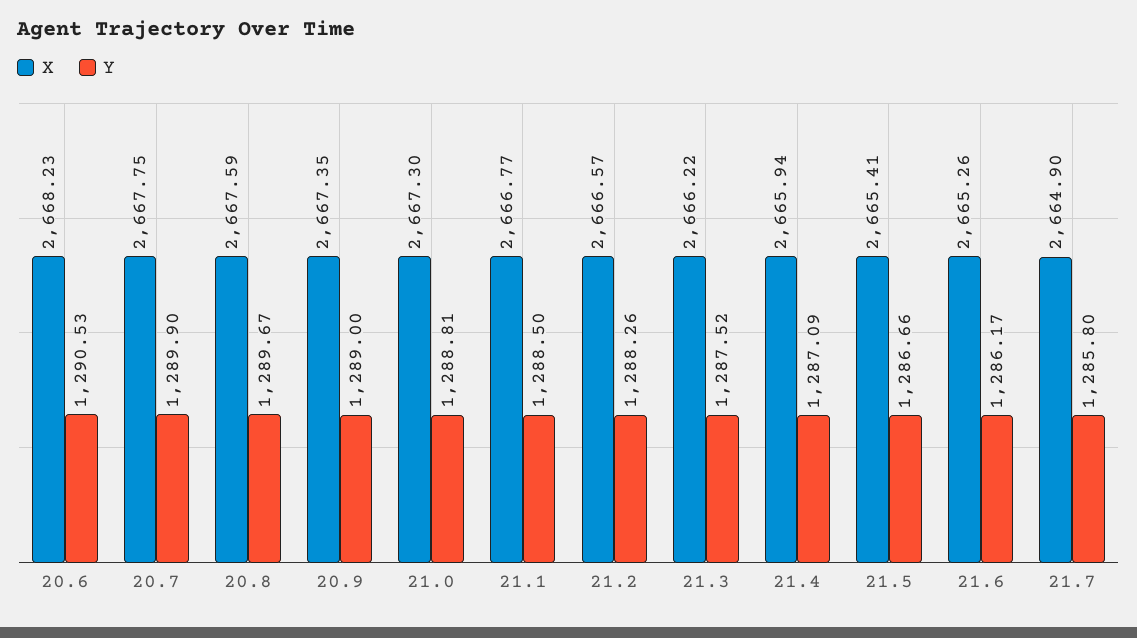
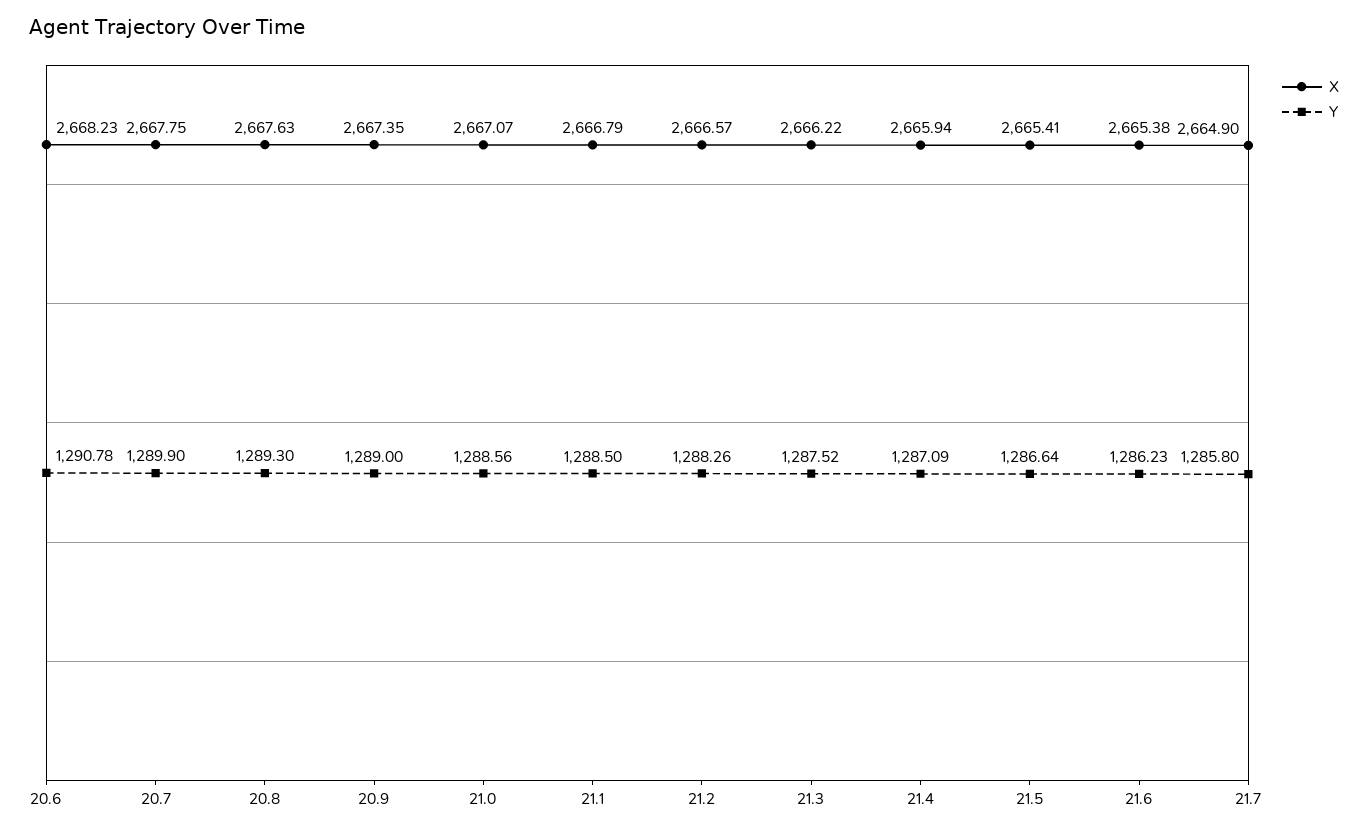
Y, 20.6: 1290.53 -> 1290.78
X, 20.8: 2667.59 -> 2667.63
Y, 20.8: 1289.67 -> 1289.3
X, 21.0: 2667.3 -> 2667.07
Y, 21.0: 1288.81 -> 1288.56
X, 21.1: 2666.77 -> 2666.79
Y, 21.5: 1286.66 -> 1286.64
X, 21.6: 2665.26 -> 2665.38
Y, 21.6: 1286.17 -> 1286.23

